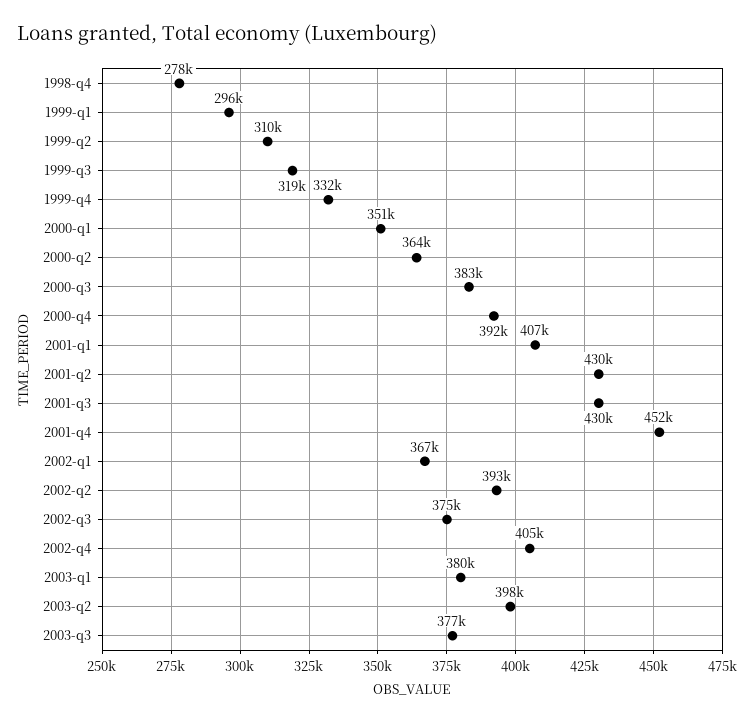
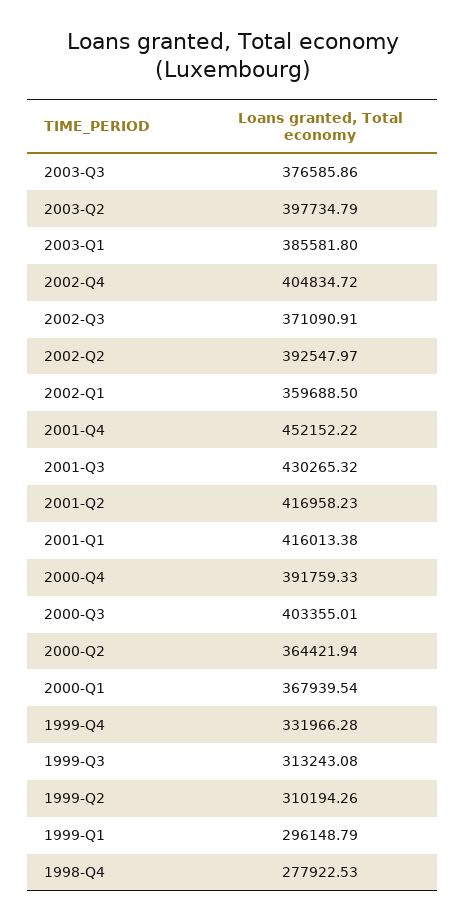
1999-q3: 319000 -> 313243.08
2000-q1: 351000 -> 367939.54
2000-q3: 383000 -> 403355.01
2001-q1: 407000 -> 416013.38
2001-q2: 430000 -> 416958.23
2002-q1: 367000 -> 359688.5
2002-q3: 375000 -> 371090.91
2003-q1: 380000 -> 385581.8

